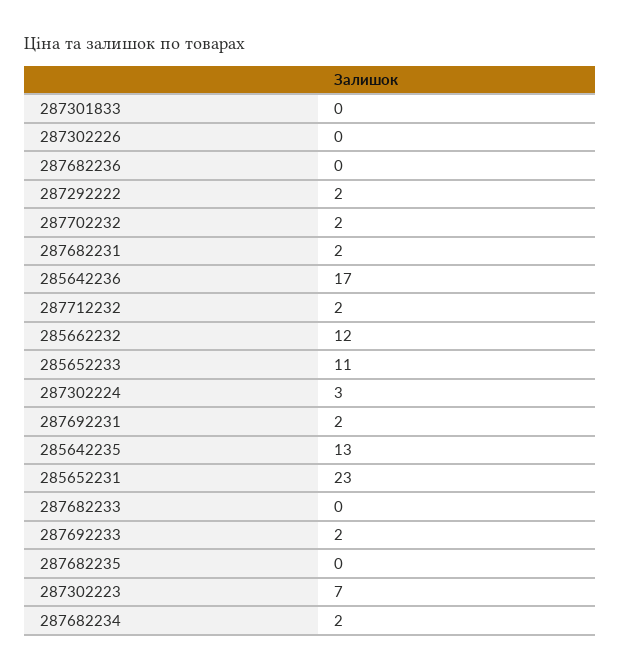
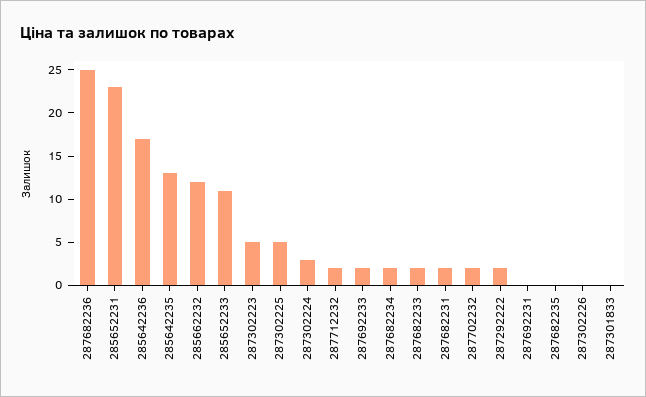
287682236: 0 -> 25
287692231: 2 -> 0
287682233: 0 -> 2
287302223: 7 -> 5
287302225: none -> 5

